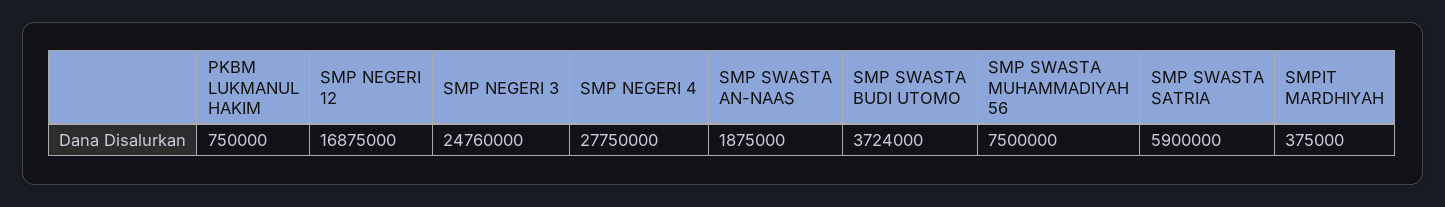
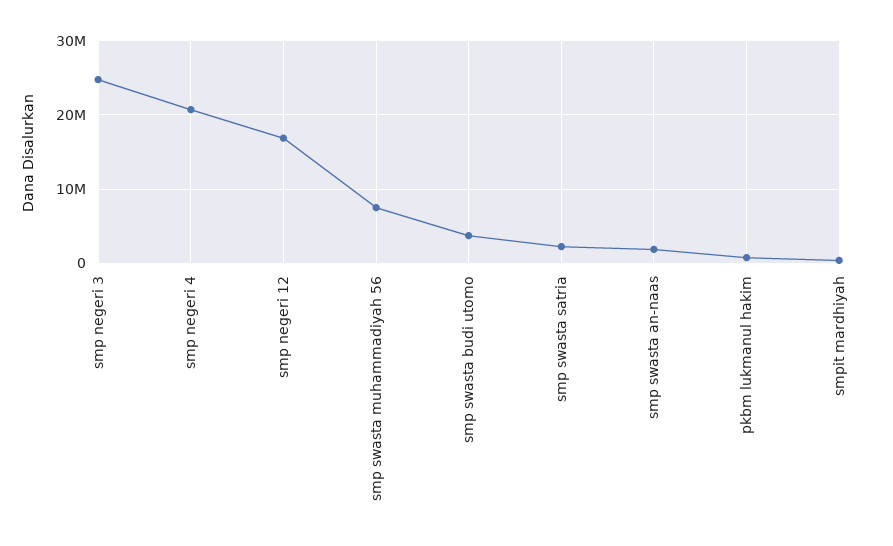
SMP NEGERI 4: 27750000 -> 21000000
SMP SWASTA SATRIA: 5900000 -> 2000000

